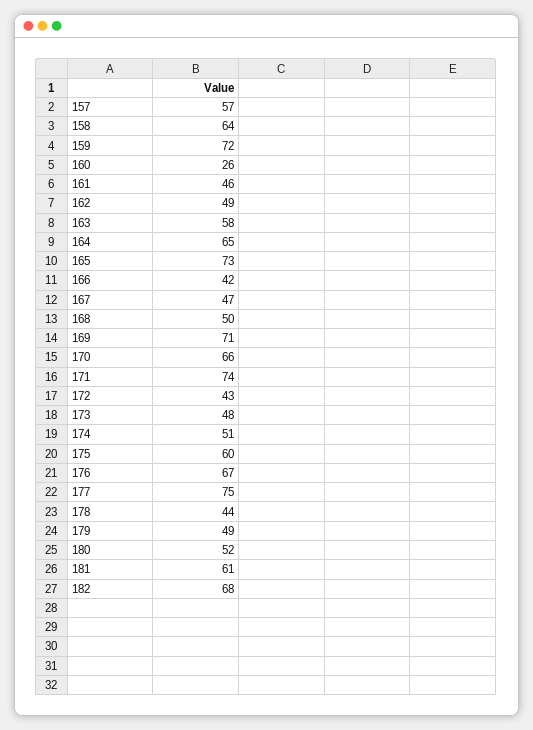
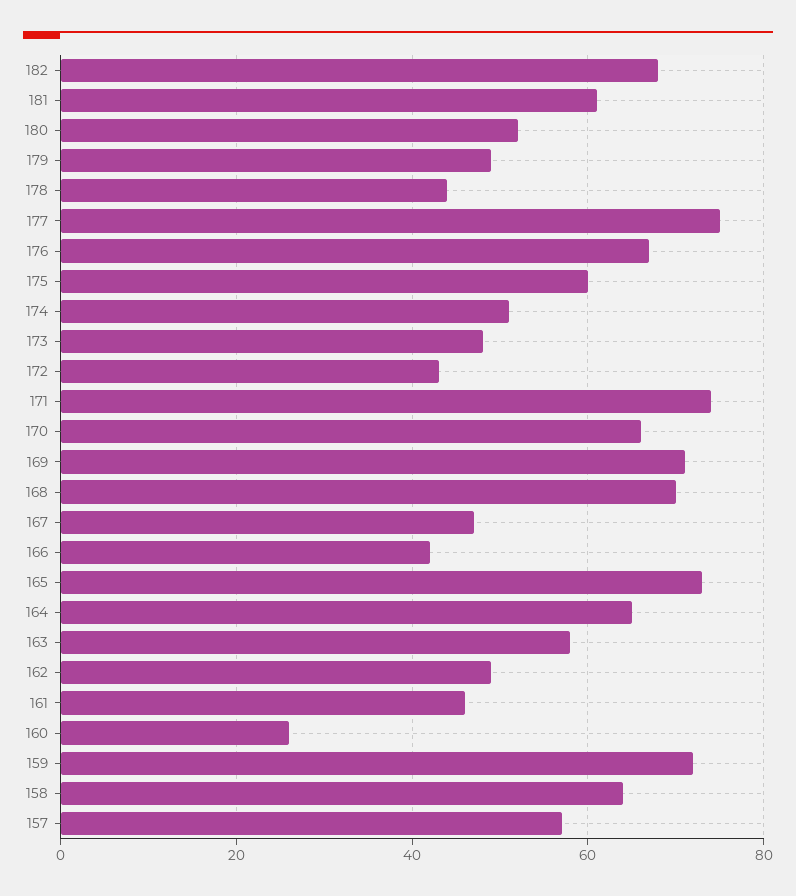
168: 50 -> 70

